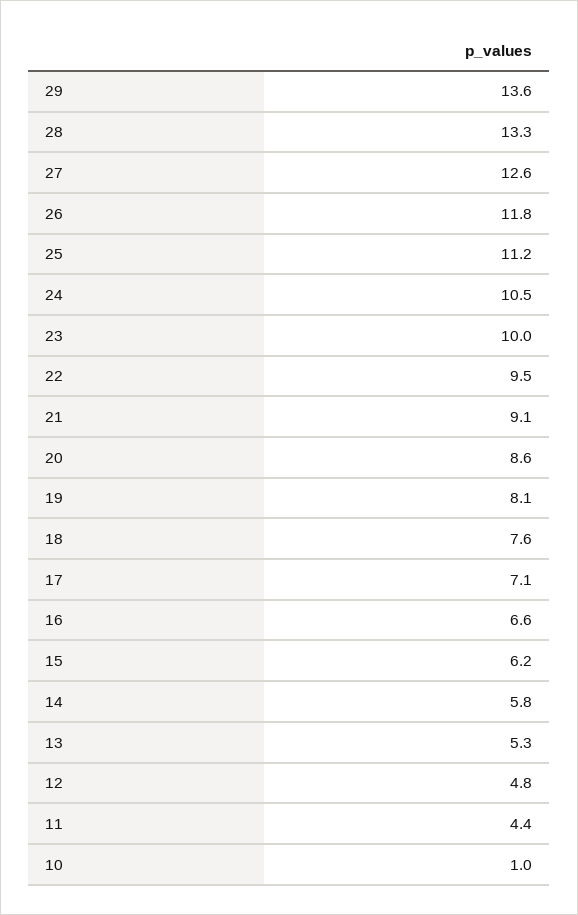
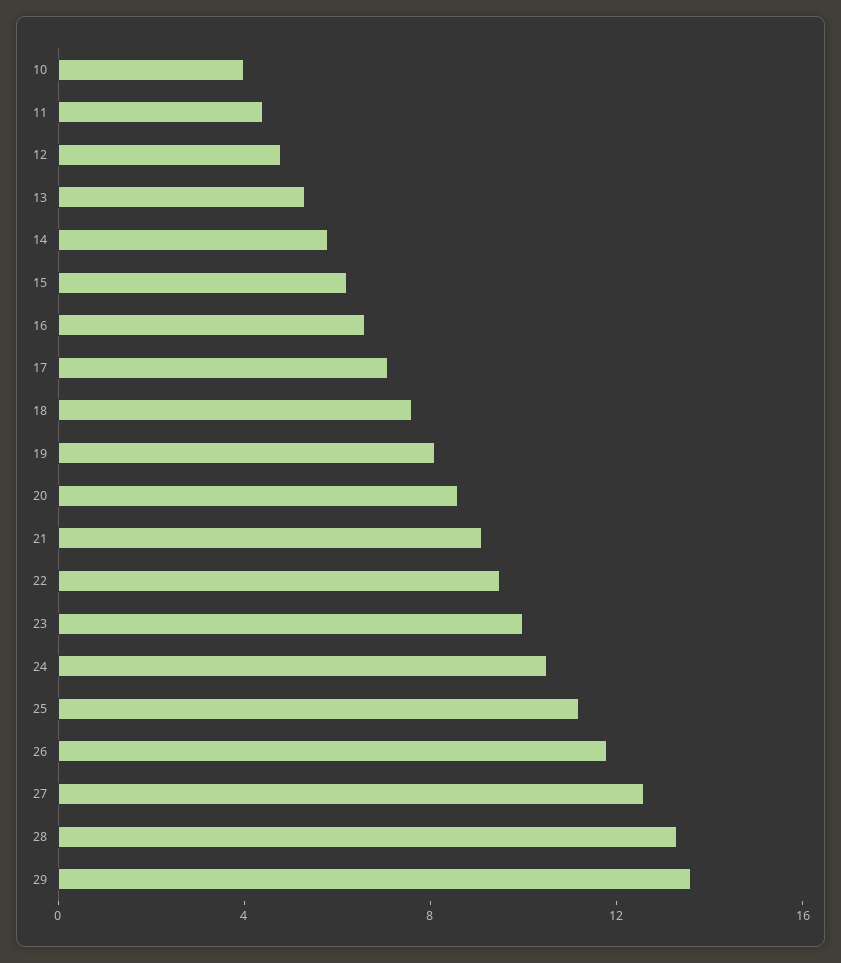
10: 1 -> 4

